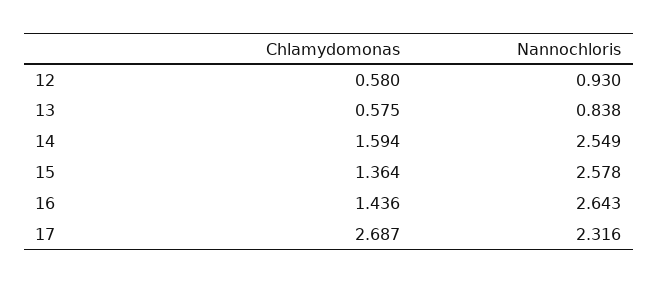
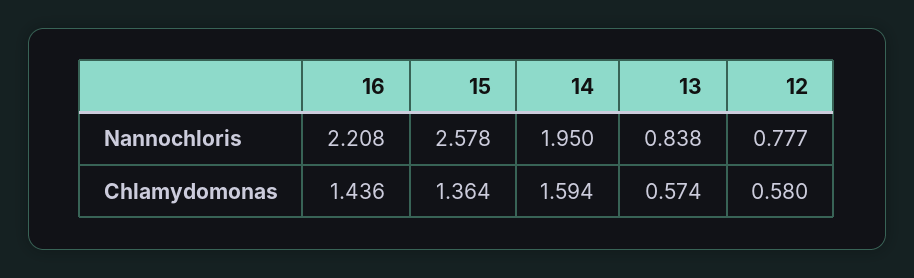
Nannochloris, 12: 0.93 -> 0.777
Chlamydomonas, 13: 0.575 -> 0.574
Nannochloris, 14: 2.549 -> 1.95
Nannochloris, 16: 2.643 -> 2.208
Chlamydomonas, 17: 2.687 -> none
Nannochloris, 17: 2.316 -> none

